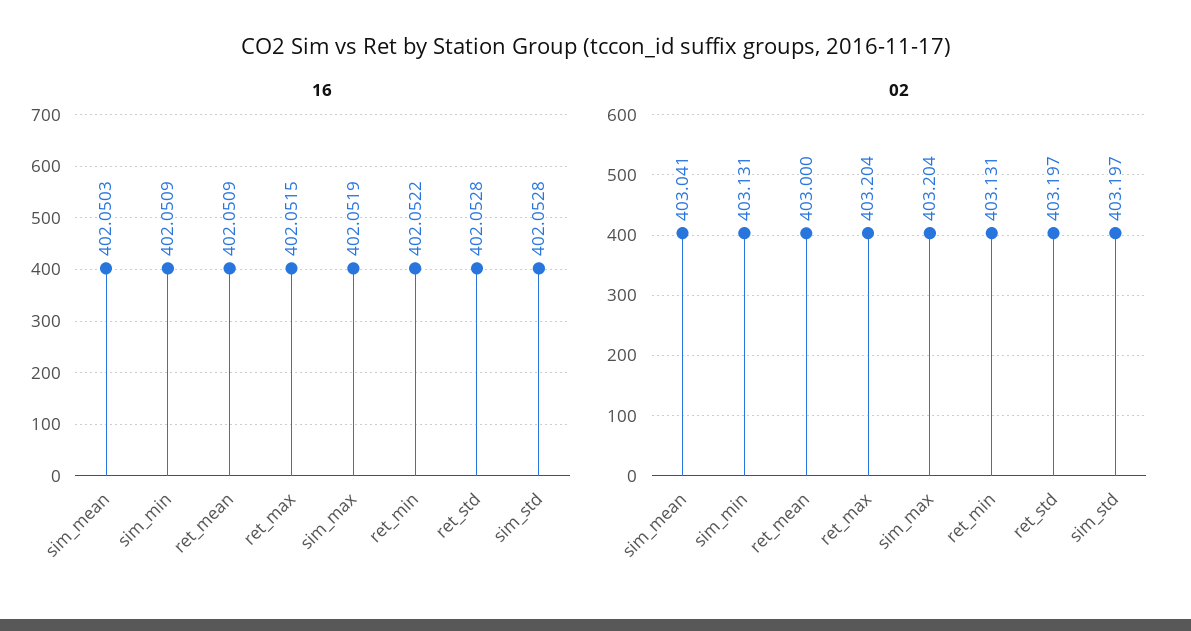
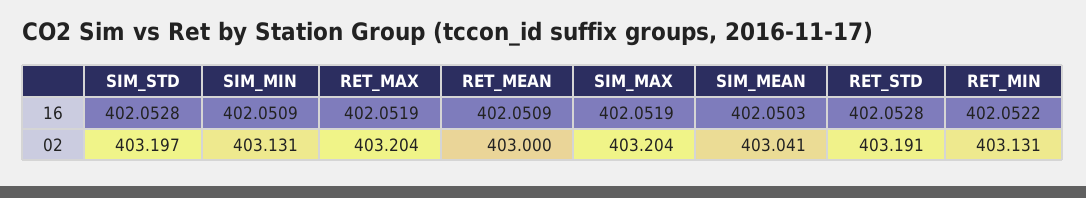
16, ret_max: 402.0515 -> 402.0519
02, ret_std: 403.197 -> 403.191

